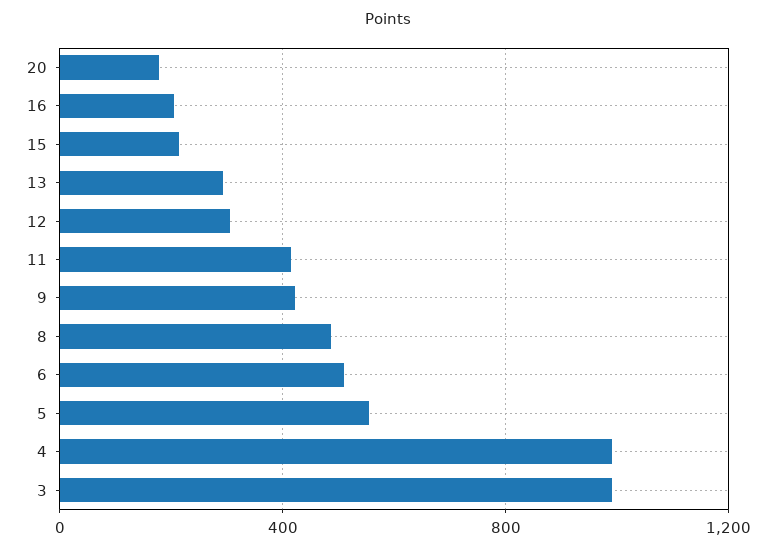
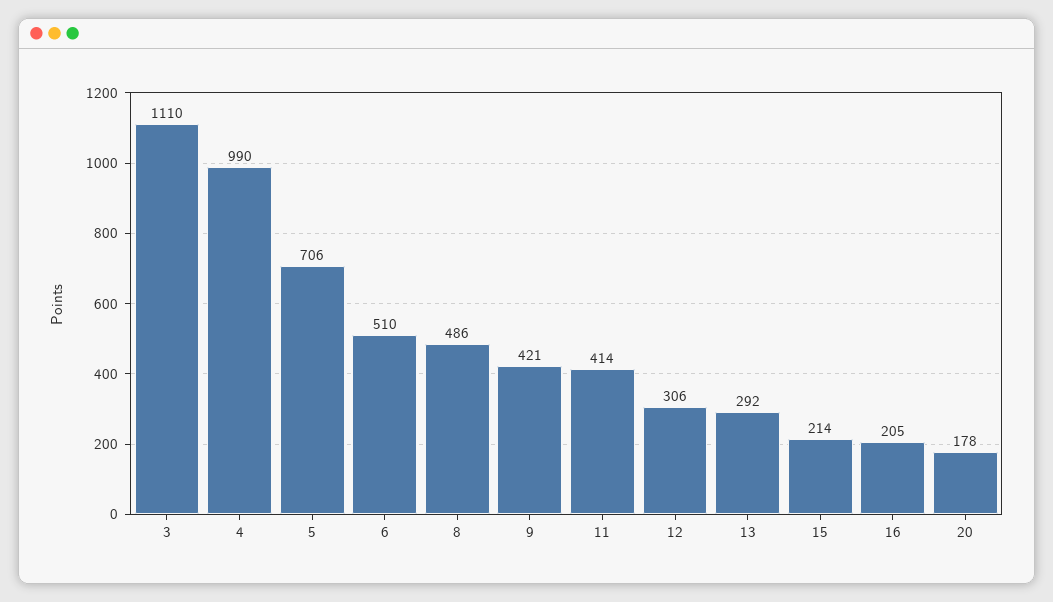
5: 550 -> 706
3: 1000 -> 1110

